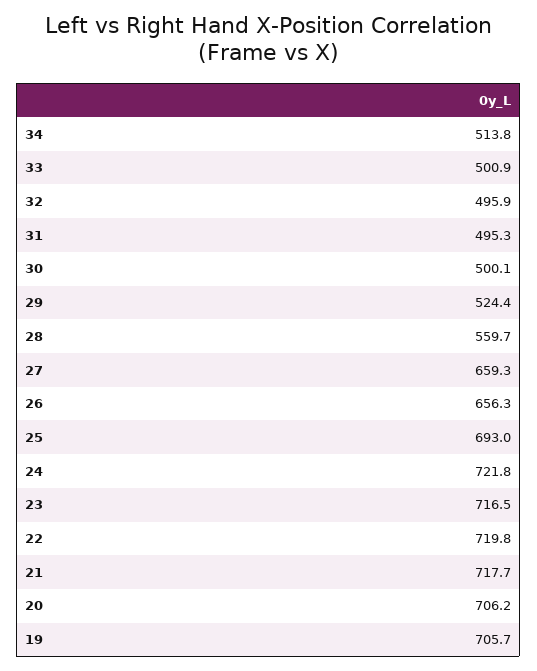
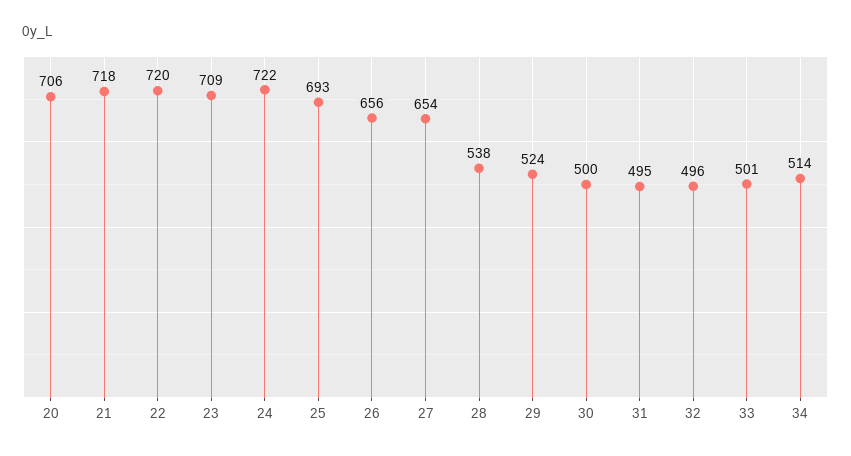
28: 559.7 -> 538
27: 659.3 -> 654
23: 716.5 -> 709
19: 705.7 -> none

